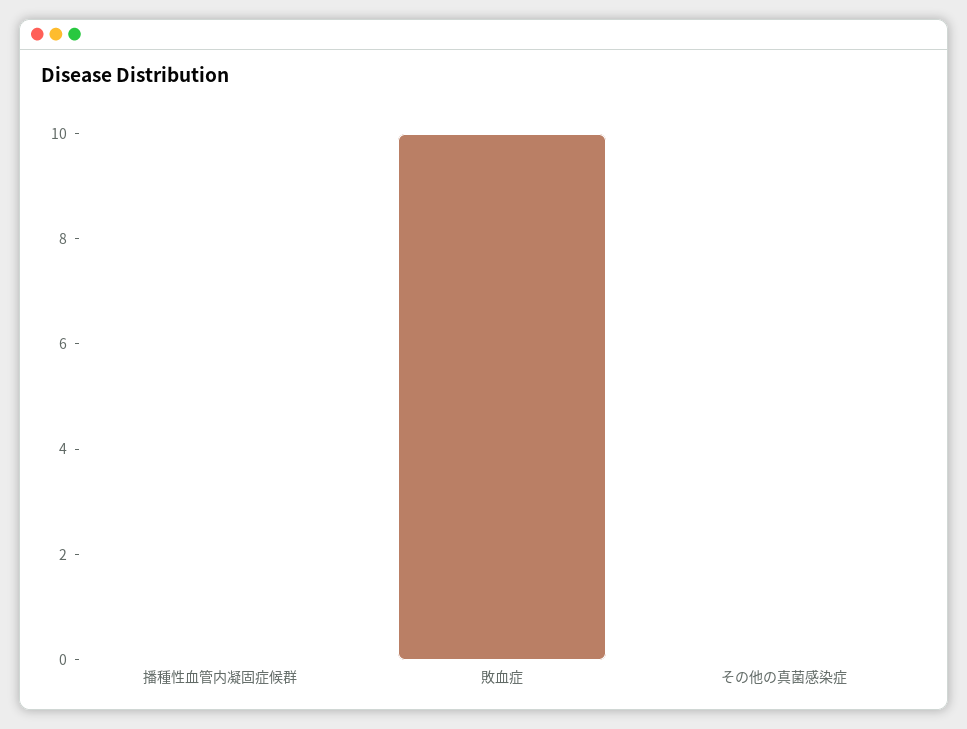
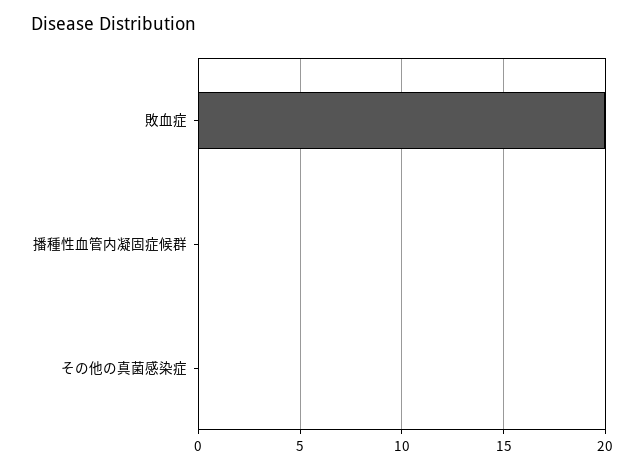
敗血症: 10 -> 20

